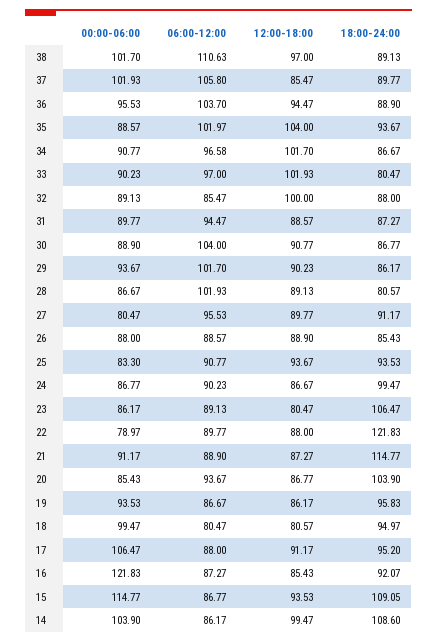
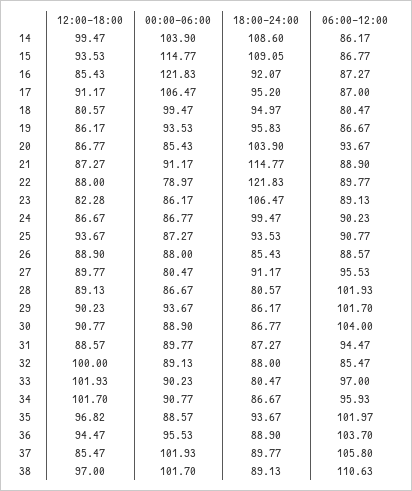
12:00-18:00, 35: 104 -> 96.82
06:00-12:00, 34: 96.58 -> 95.93
00:00-06:00, 25: 83.3 -> 87.27
12:00-18:00, 23: 80.47 -> 82.28
06:00-12:00, 17: 88 -> 87

